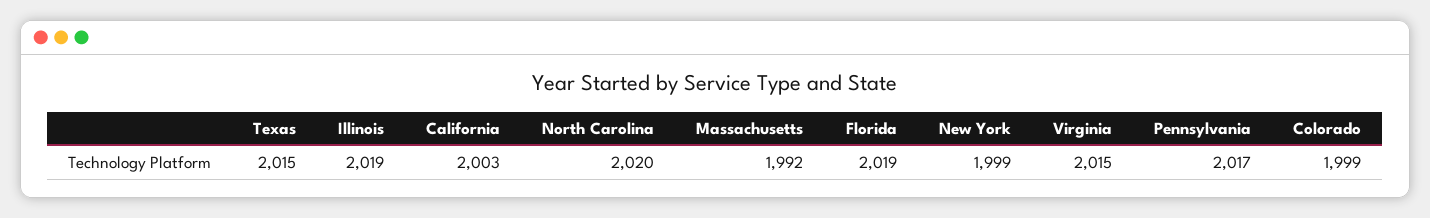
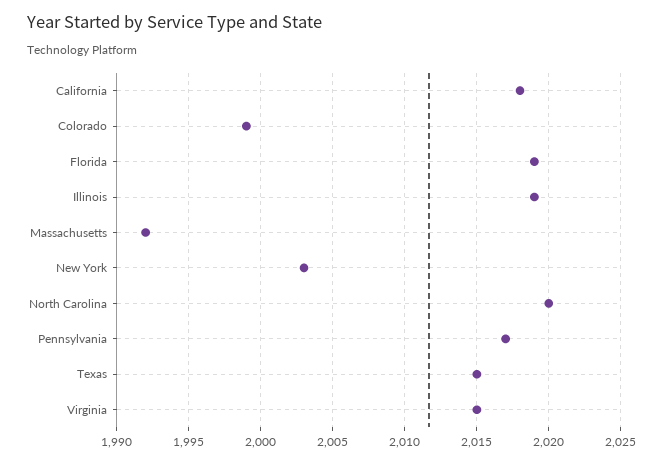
California: 2003 -> 2018
New York: 1999 -> 2003

